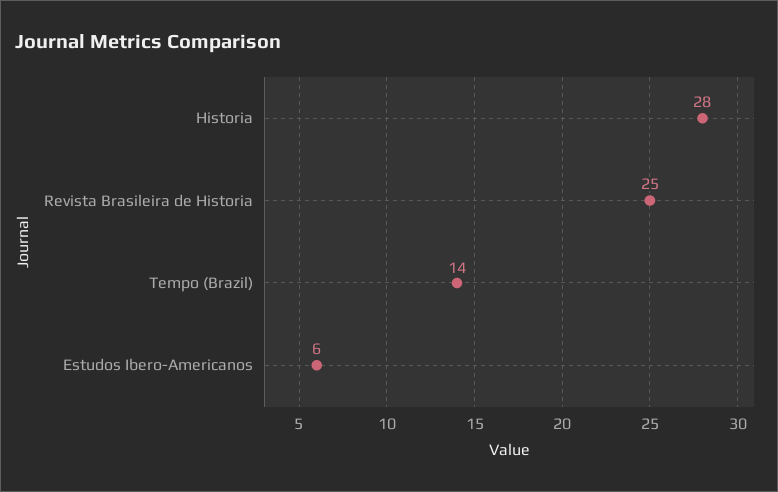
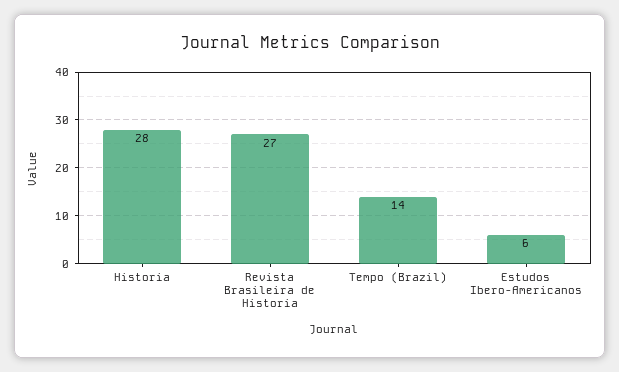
Revista Brasileira de Historia: 25 -> 27

